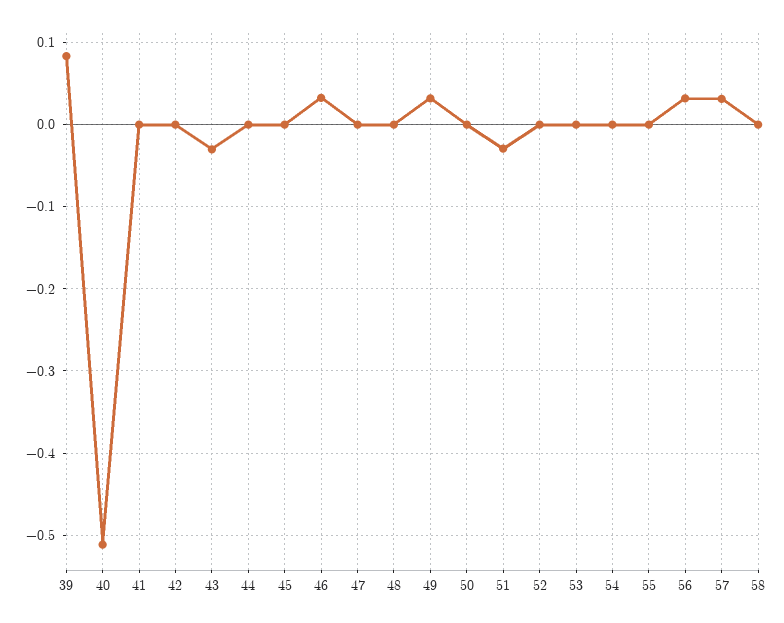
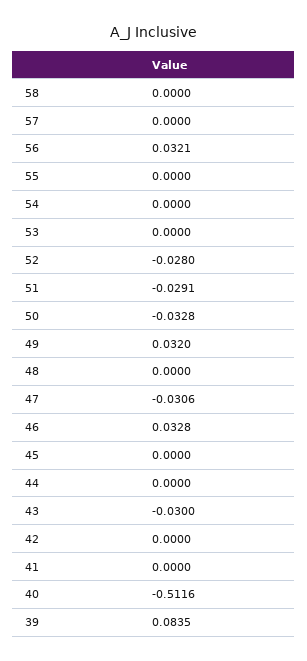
47: 0 -> -0.0306
50: 0 -> -0.0328
52: 0 -> -0.028
57: 0.03 -> 0

